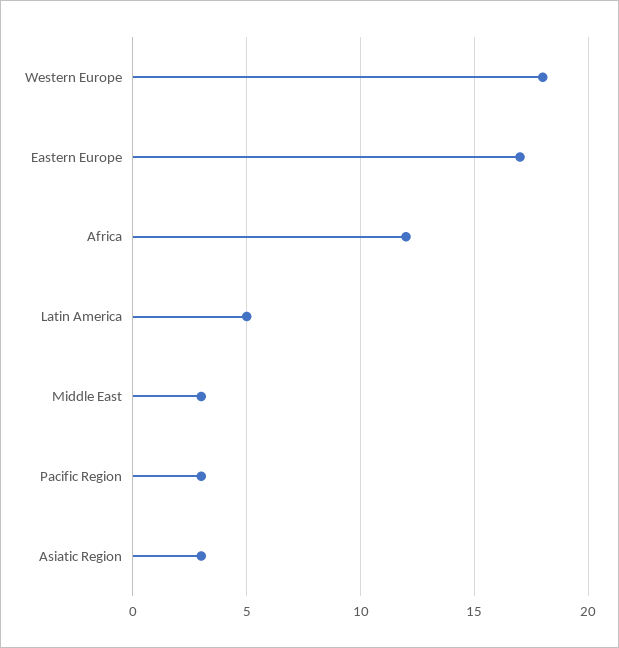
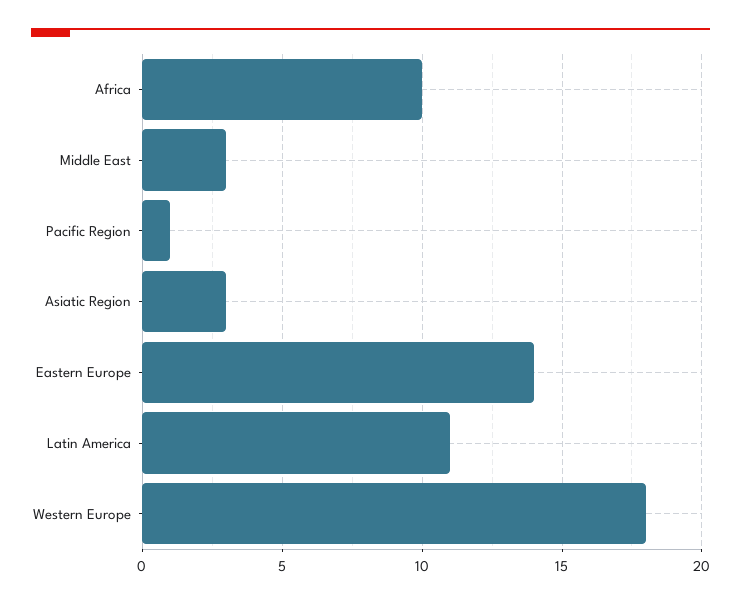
Eastern Europe: 17 -> 14
Africa: 12 -> 10
Latin America: 5 -> 11
Pacific Region: 3 -> 1

